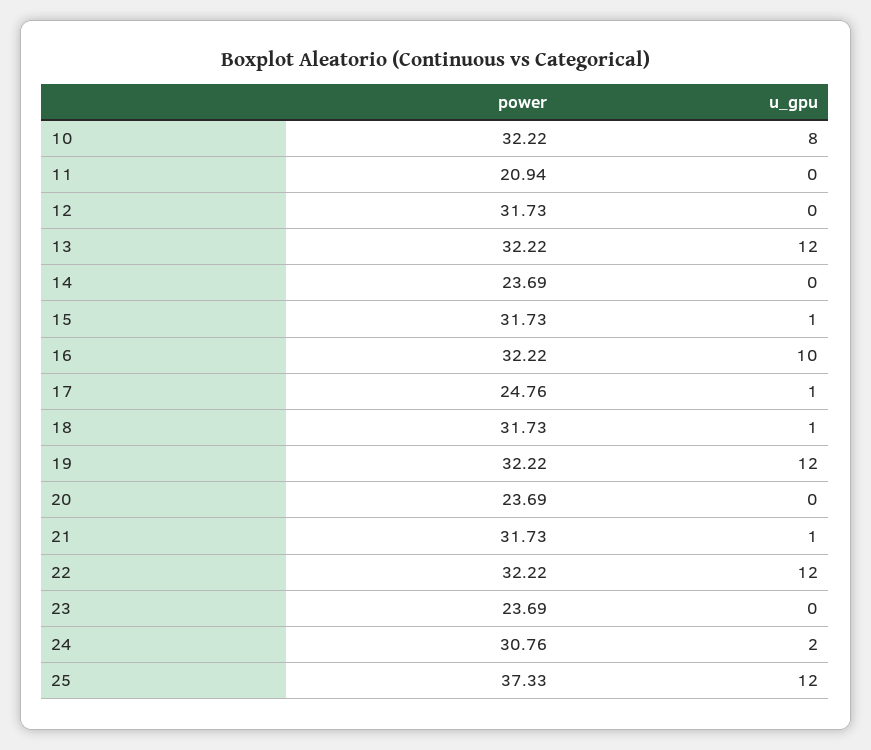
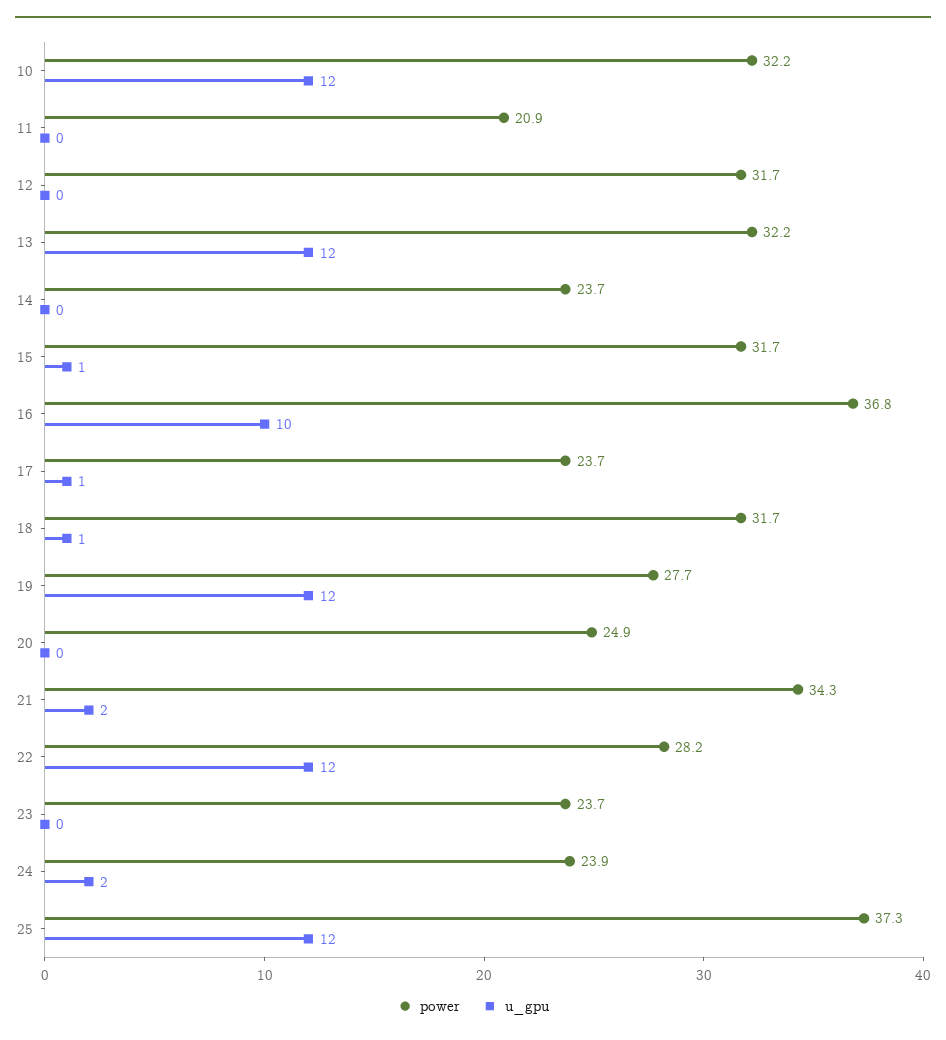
u_gpu, 10: 8 -> 12
power, 16: 32.22 -> 36.8
power, 17: 24.76 -> 23.7
power, 19: 32.22 -> 27.7
power, 20: 23.69 -> 24.9
power, 21: 31.73 -> 34.3
u_gpu, 21: 1 -> 2
power, 22: 32.22 -> 28.2
power, 24: 30.76 -> 23.9

